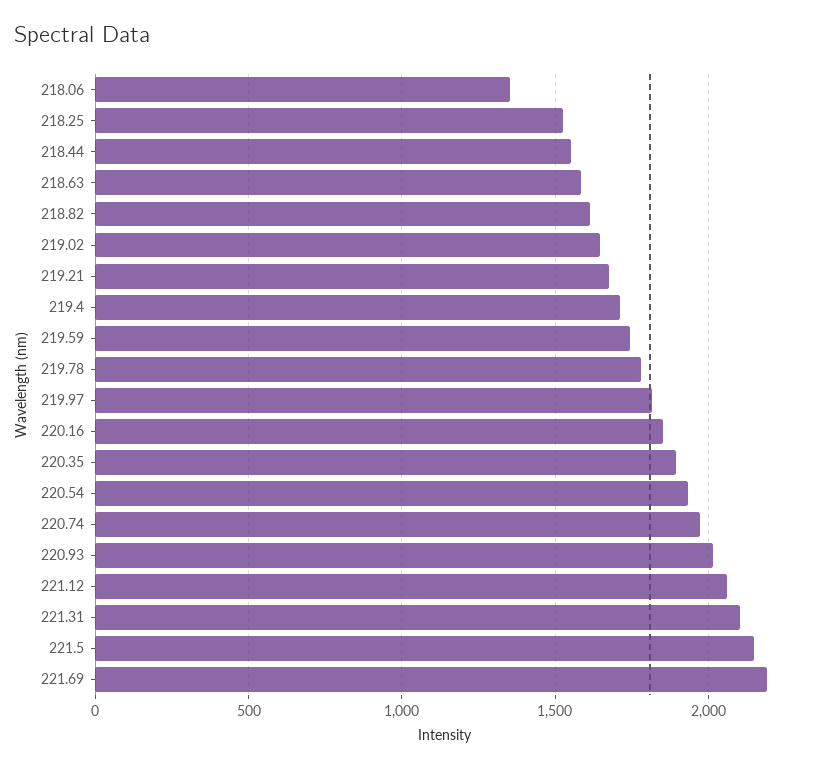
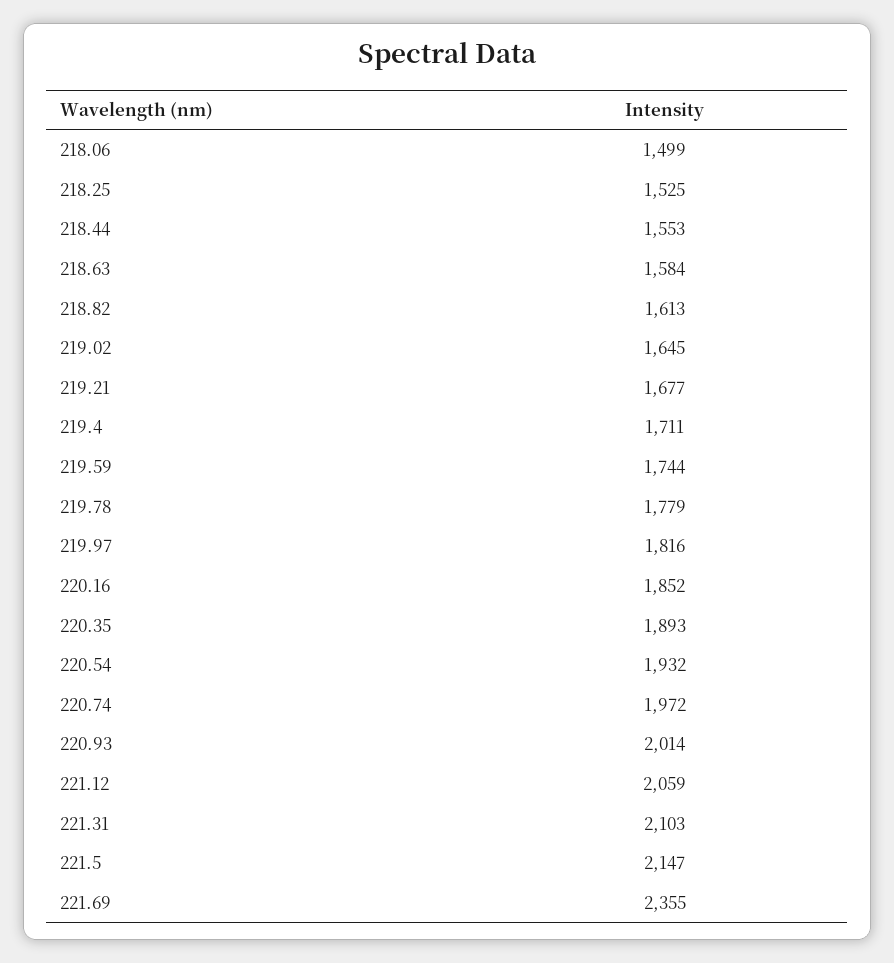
218.06: 1350 -> 1499
221.69: 2200 -> 2355

